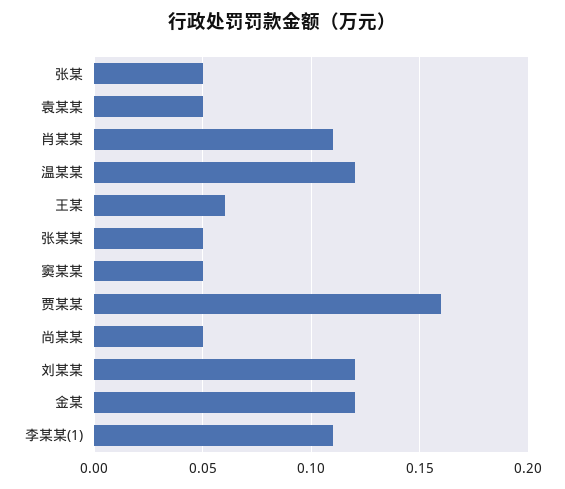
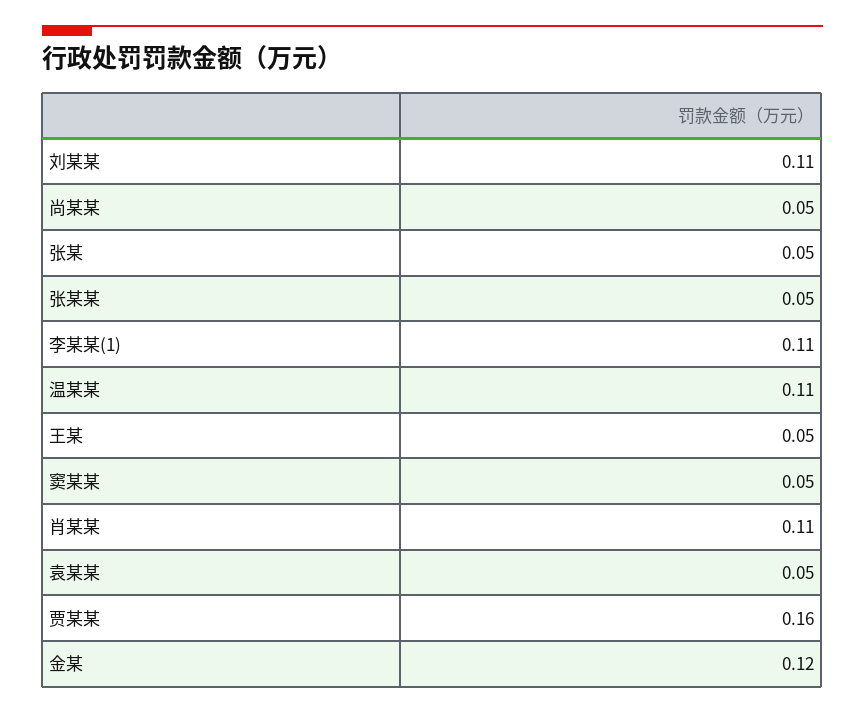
温某某: 0.12 -> 0.11
王某: 0.06 -> 0.05
刘某某: 0.12 -> 0.11

